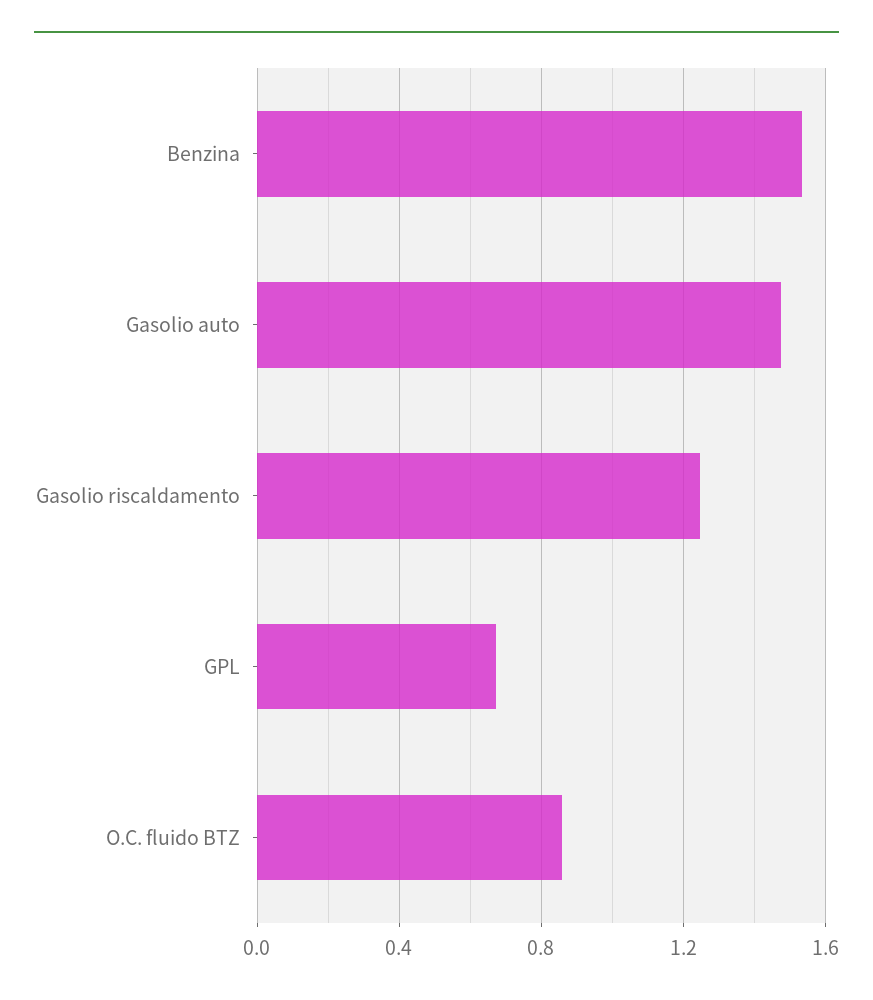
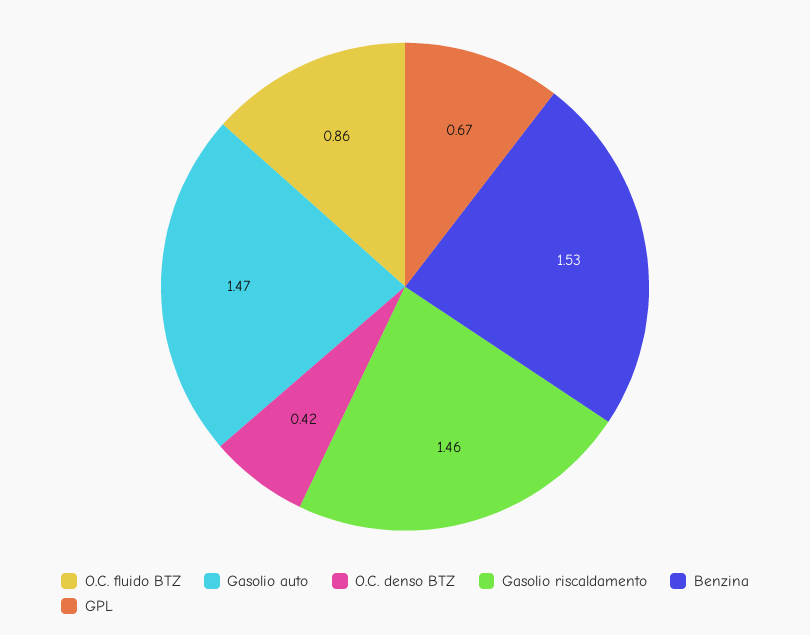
Gasolio riscaldamento: 1.25 -> 1.46
O.C. denso BTZ: none -> 0.42

